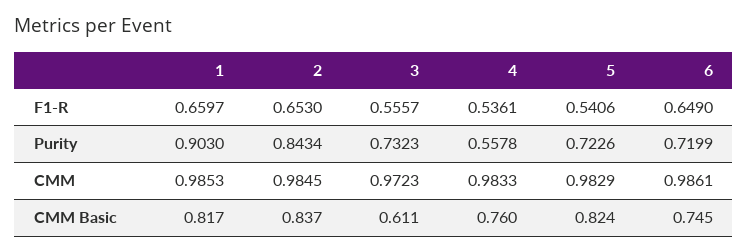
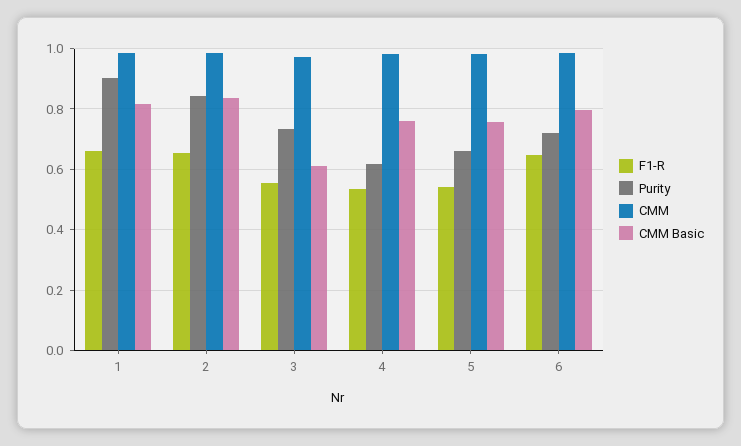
Purity, 4: 0.5578 -> 0.62
Purity, 5: 0.7226 -> 0.66
CMM Basic, 5: 0.824 -> 0.76
CMM Basic, 6: 0.745 -> 0.8

